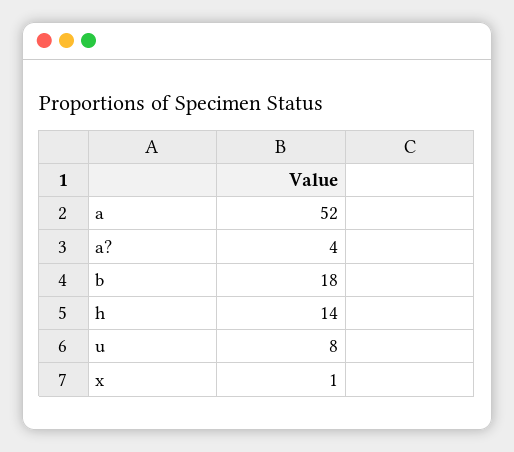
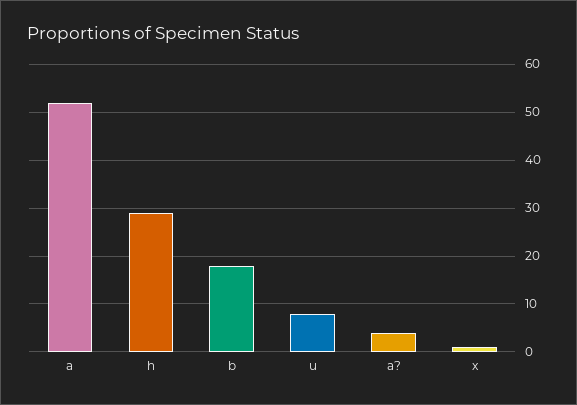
h: 14 -> 30

